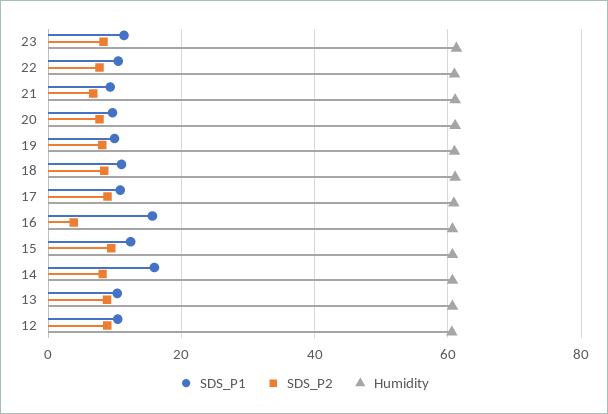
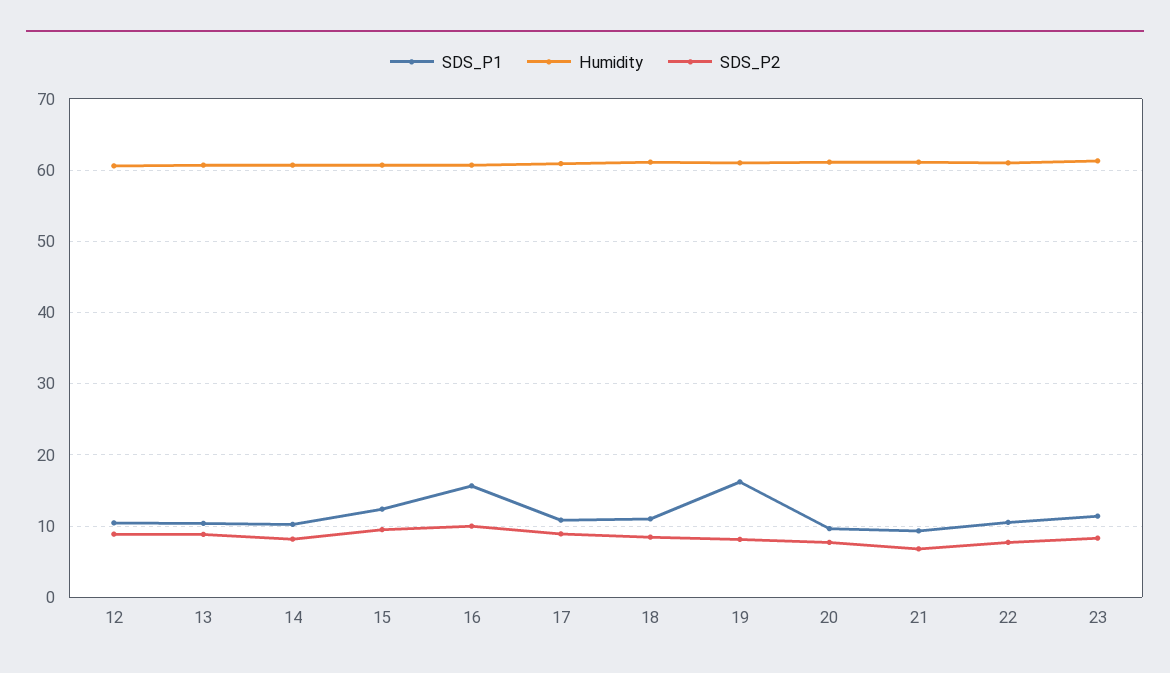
SDS_P1, 19: 10 -> 16
SDS_P2, 16: 4 -> 10
SDS_P1, 14: 16 -> 10

